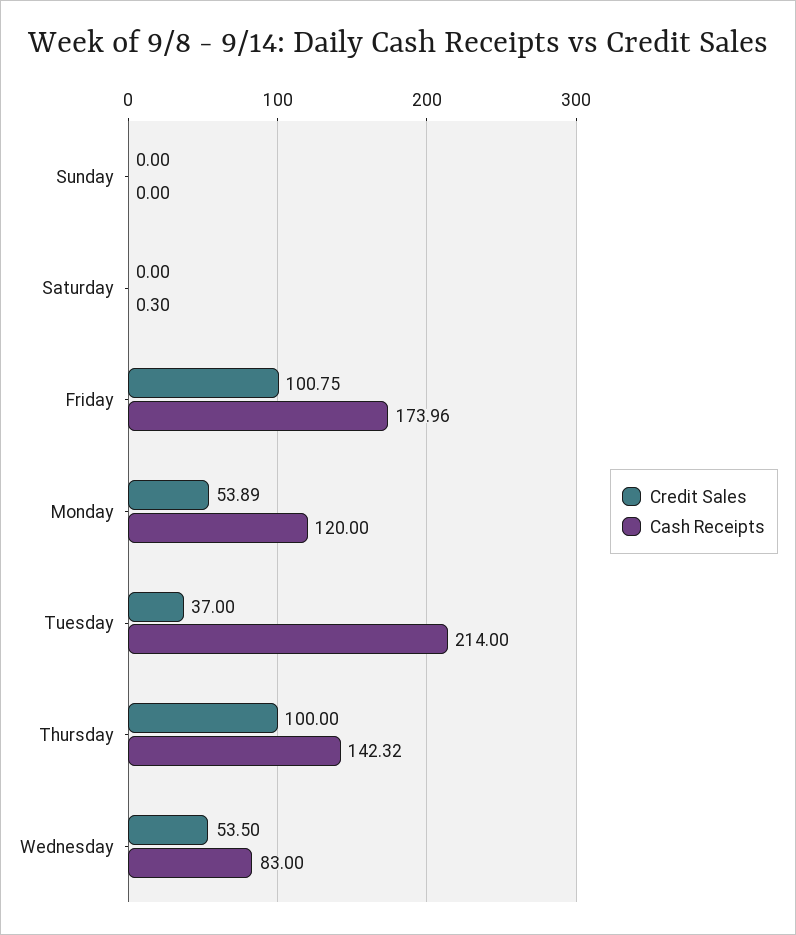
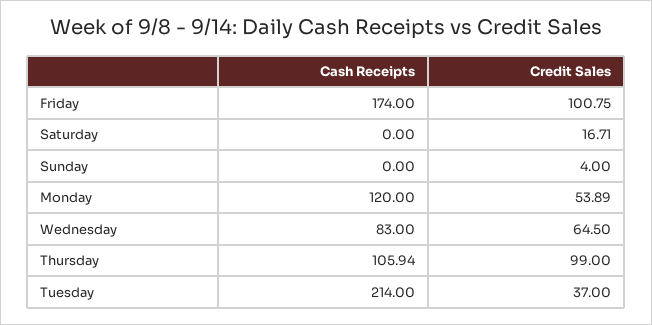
Credit Sales, Sunday: 0 -> 4
Credit Sales, Saturday: 0 -> 16.71
Cash Receipts, Saturday: 0.3 -> 0
Cash Receipts, Friday: 173.96 -> 174
Credit Sales, Thursday: 100 -> 99
Cash Receipts, Thursday: 142.32 -> 105.94
Credit Sales, Wednesday: 53.5 -> 64.5

